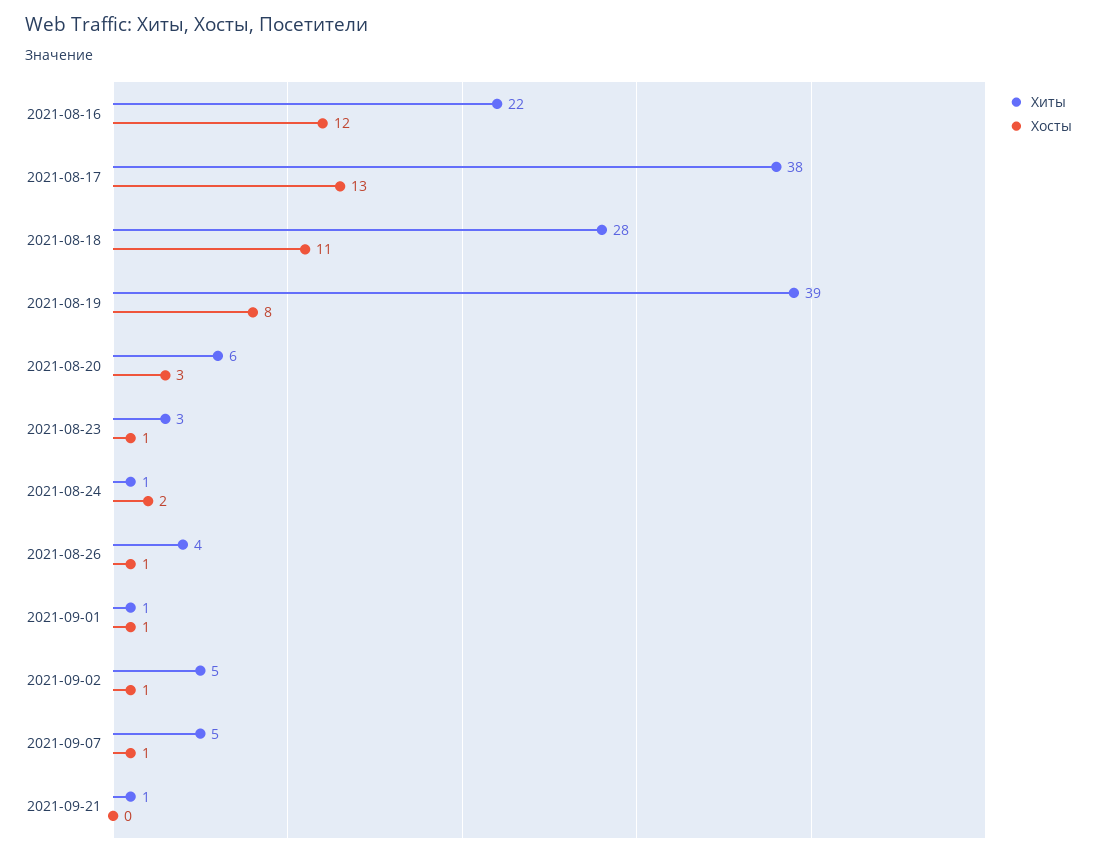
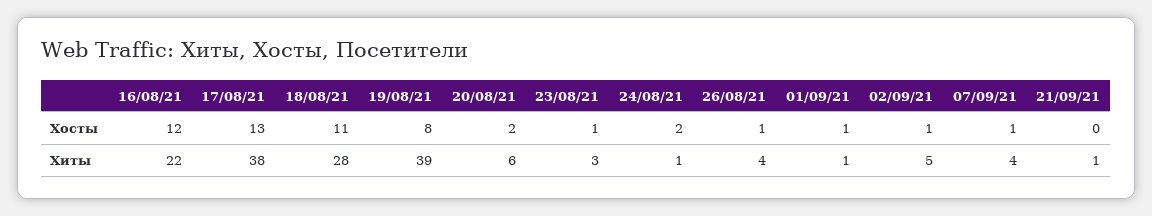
Хосты, 2021-08-20: 3 -> 2
Хиты, 2021-09-07: 5 -> 4

